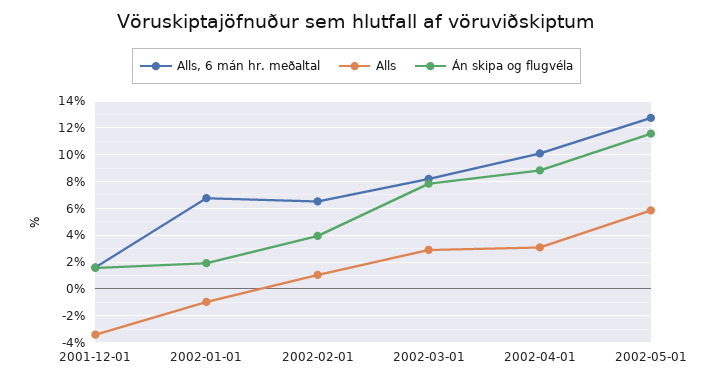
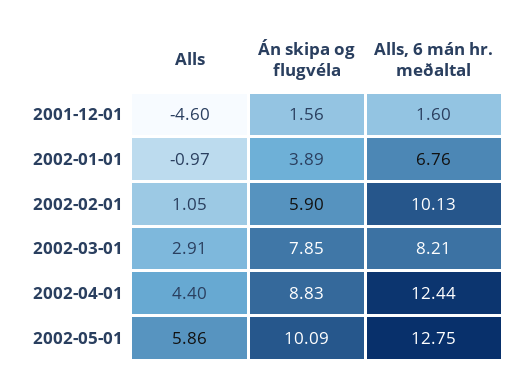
Alls, 2001-12-01: -3.5 -> -4.6
Án skipa og flugvéla, 2002-01-01: 2 -> 3.89
Alls, 6 mán hr. meðaltal, 2002-02-01: 6.5 -> 10.13
Án skipa og flugvéla, 2002-02-01: 4 -> 5.9
Alls, 6 mán hr. meðaltal, 2002-04-01: 10 -> 12.44
Alls, 2002-04-01: 3 -> 4.4
Án skipa og flugvéla, 2002-05-01: 11.5 -> 10.09

